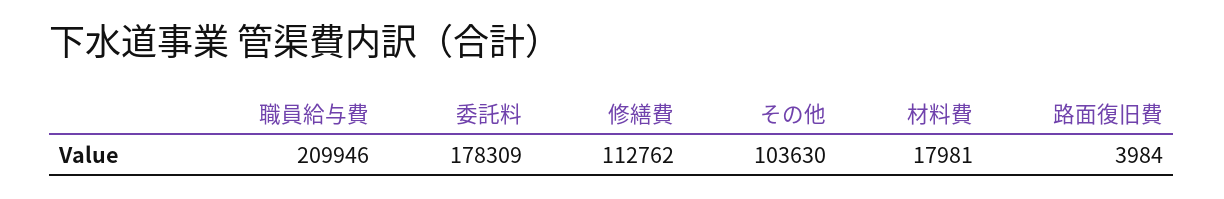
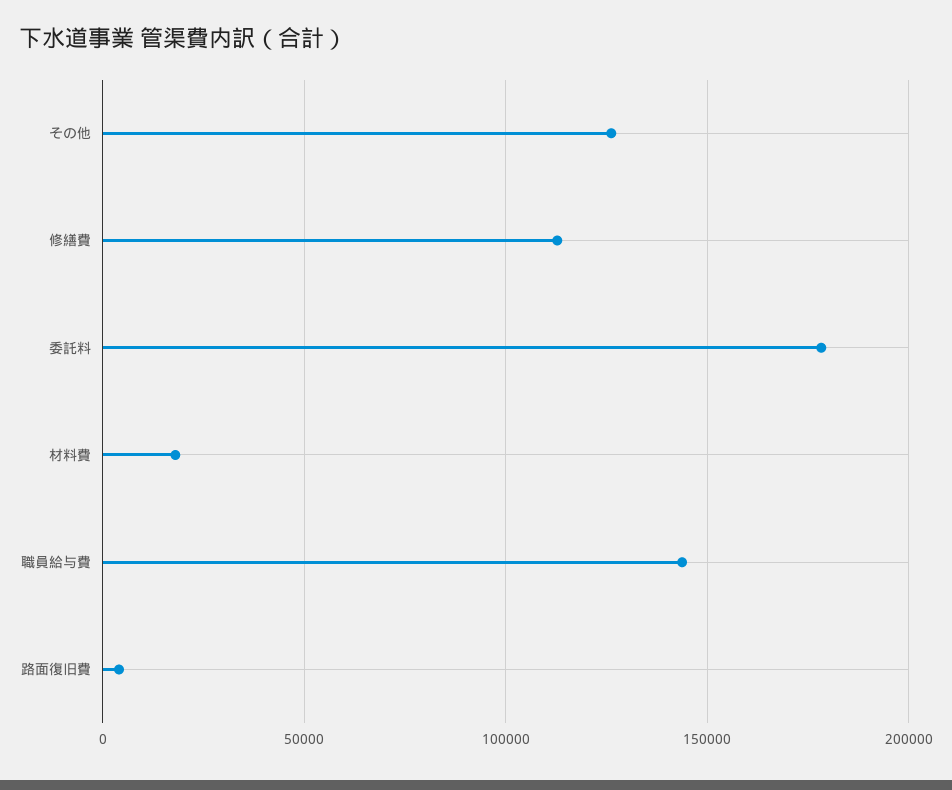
職員給与費: 209946 -> 145000
その他: 103630 -> 125000

